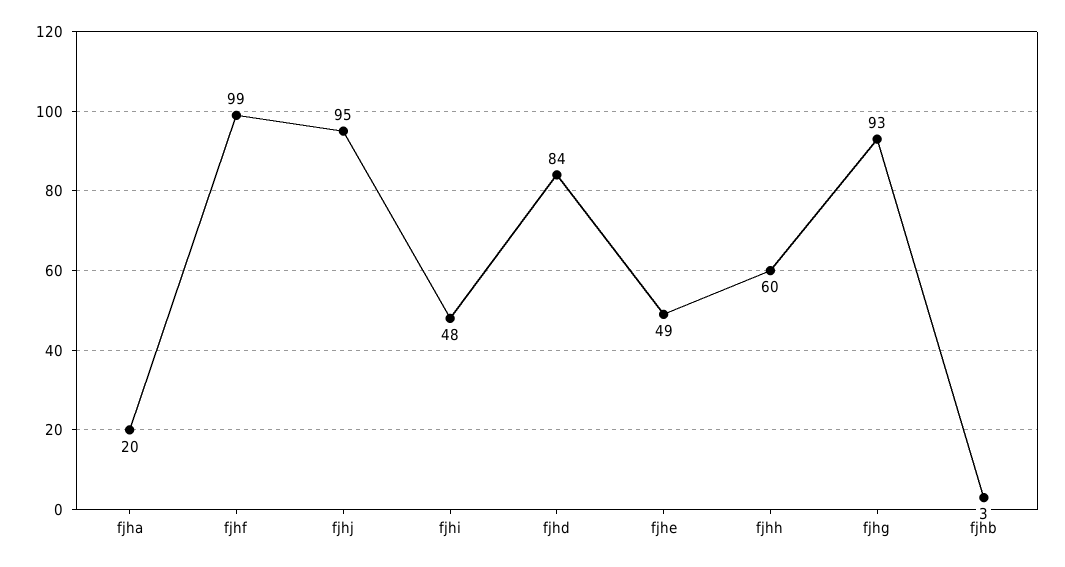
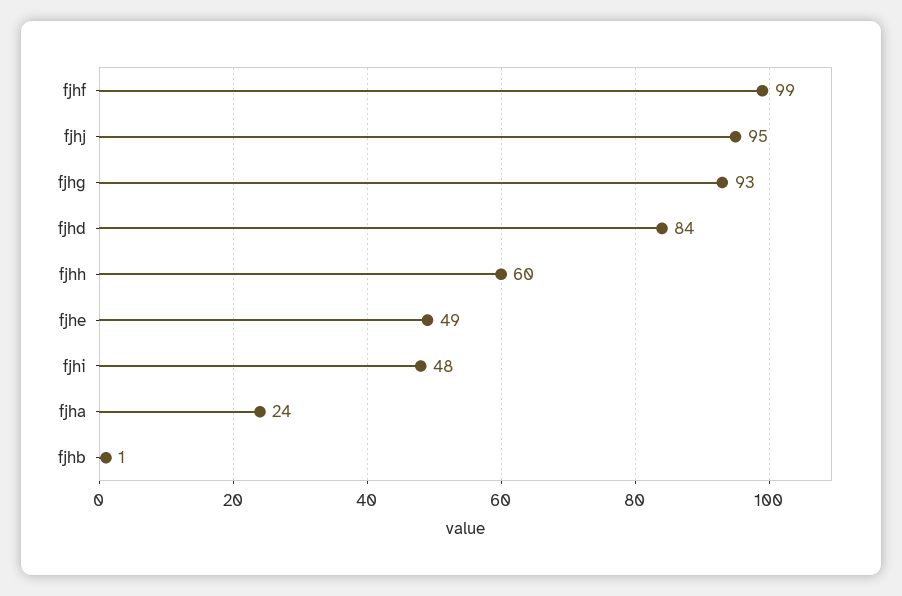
fjha: 20 -> 24
fjhb: 3 -> 1

